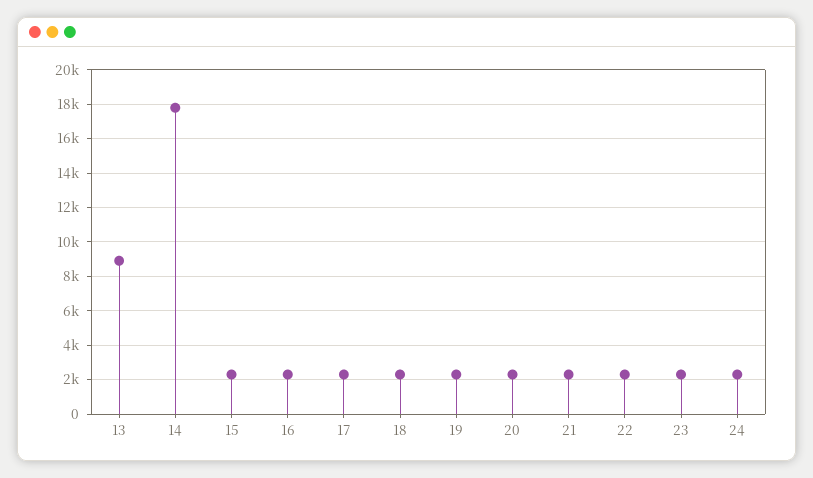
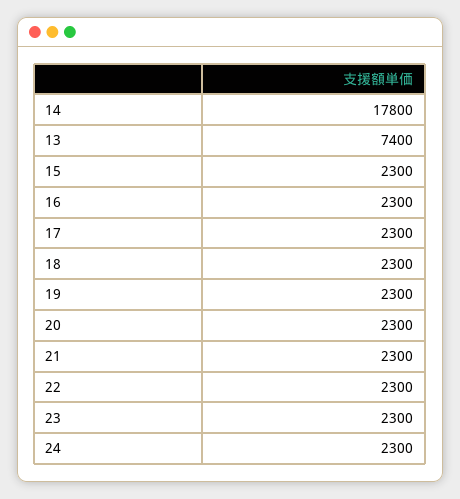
13: 9000 -> 7400

